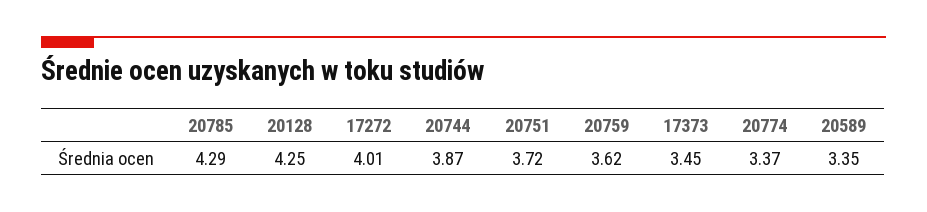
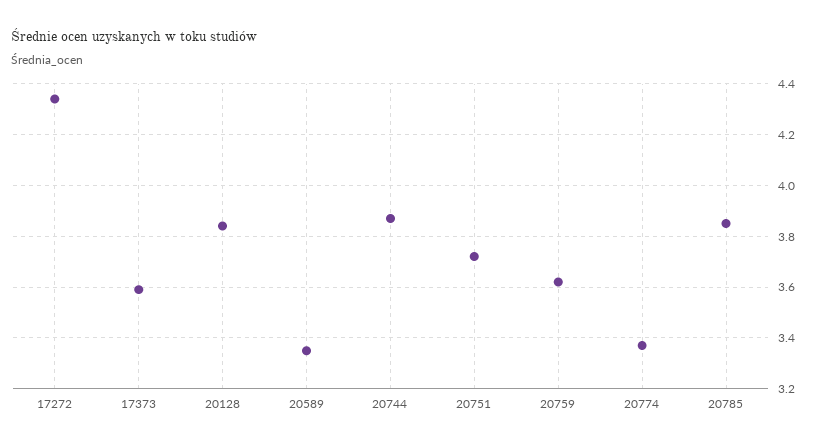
20785: 4.29 -> 3.85
20128: 4.25 -> 3.85
17272: 4.01 -> 4.35
17373: 3.45 -> 3.6

